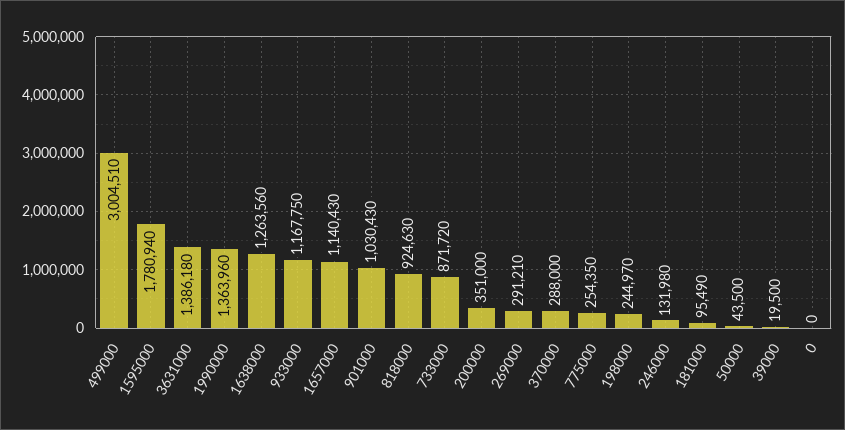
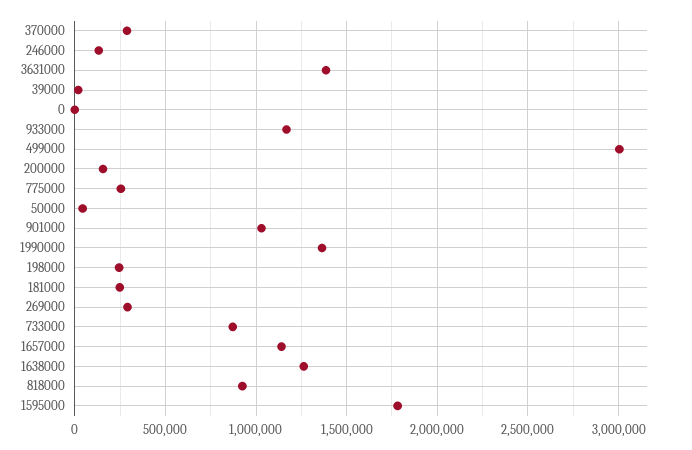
200000: 351000 -> 150000
181000: 95490 -> 250000

